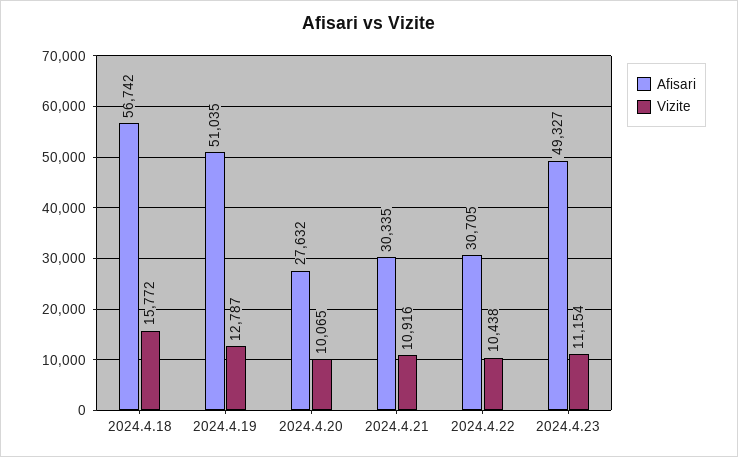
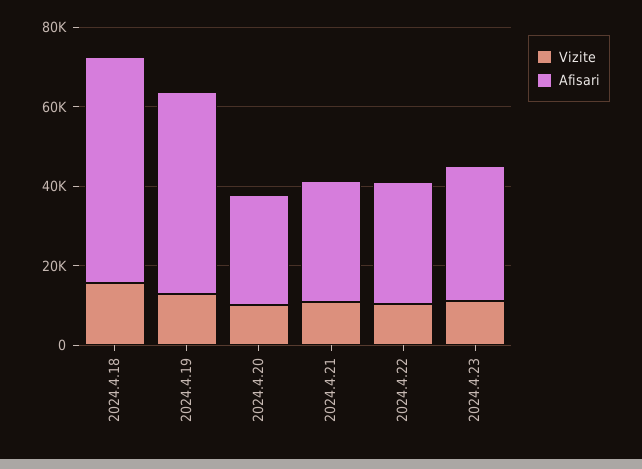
Afisari, 2024.4.23: 49327 -> 35000

